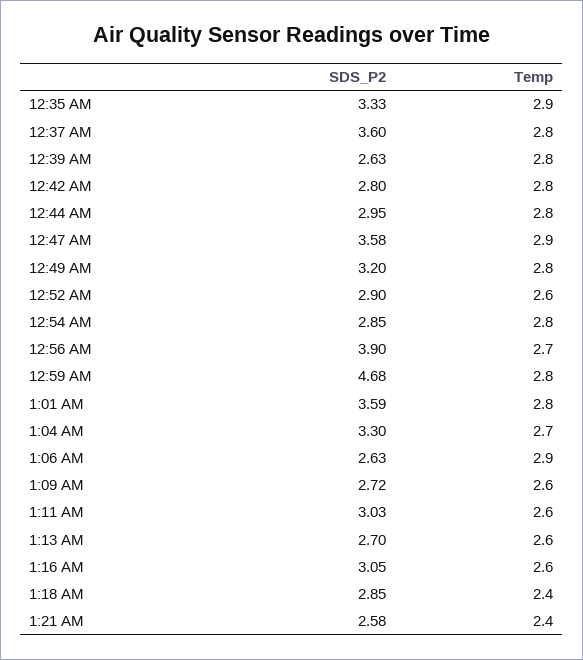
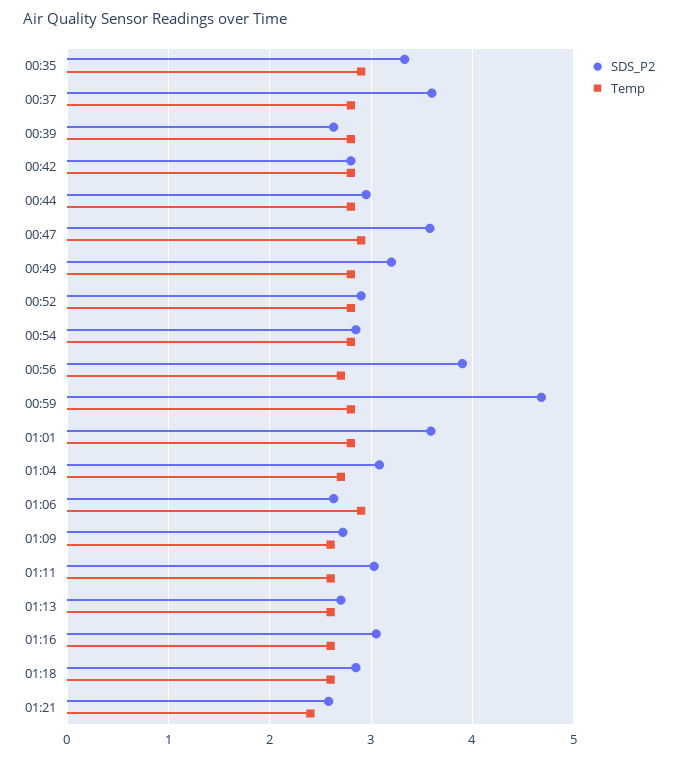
Temp, 12:52 AM: 2.6 -> 2.8
SDS_P2, 1:04 AM: 3.3 -> 3.1
Temp, 1:18 AM: 2.4 -> 2.6

